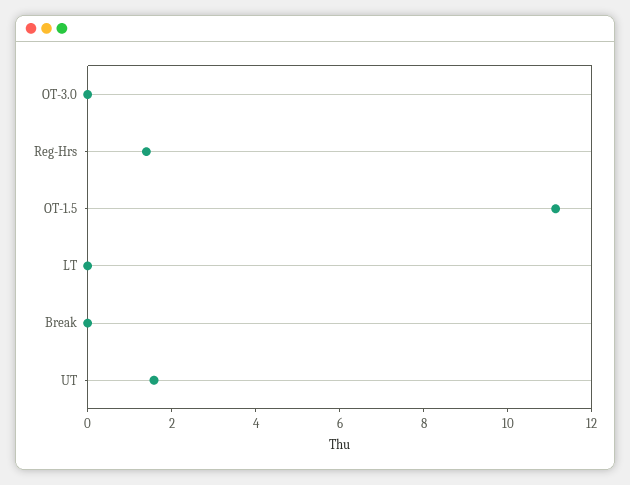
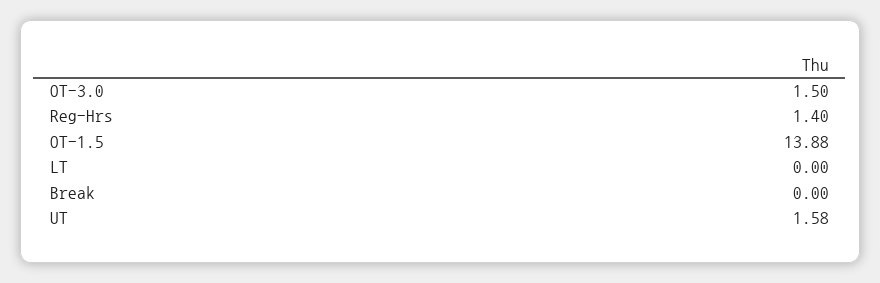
OT-3.0: 0 -> 1.5
OT-1.5: 11 -> 13.88

